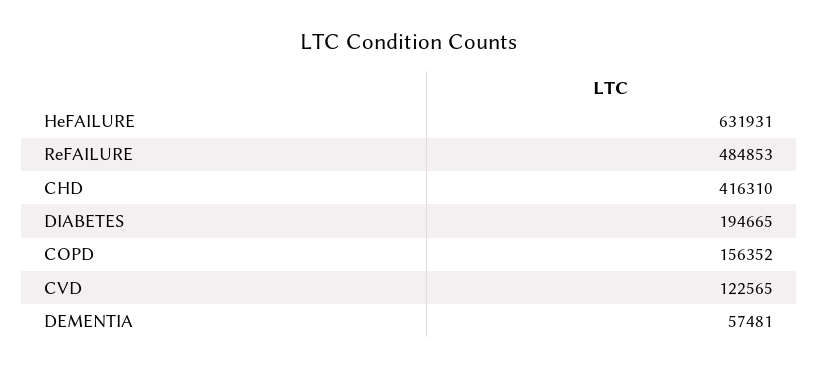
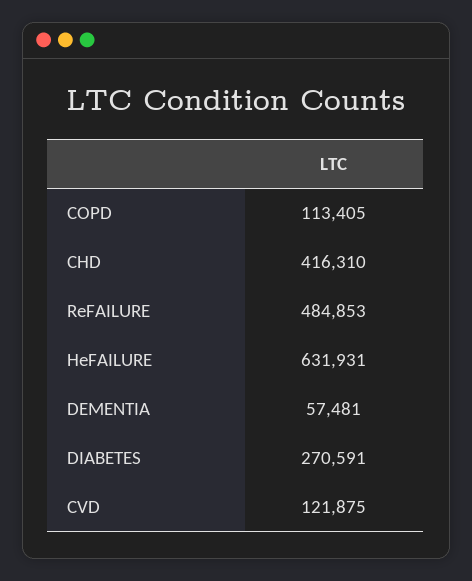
DIABETES: 194665 -> 270591
COPD: 156352 -> 113405
CVD: 122565 -> 121875

